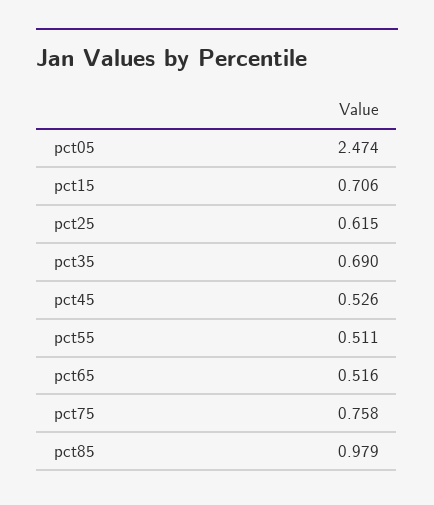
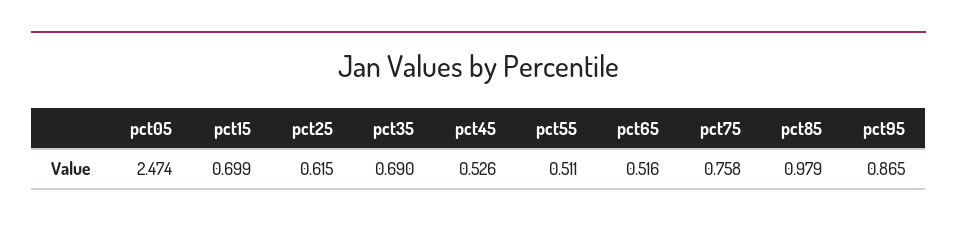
pct15: 0.706 -> 0.699
pct95: none -> 0.865

